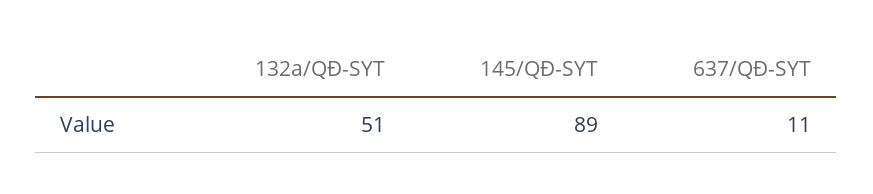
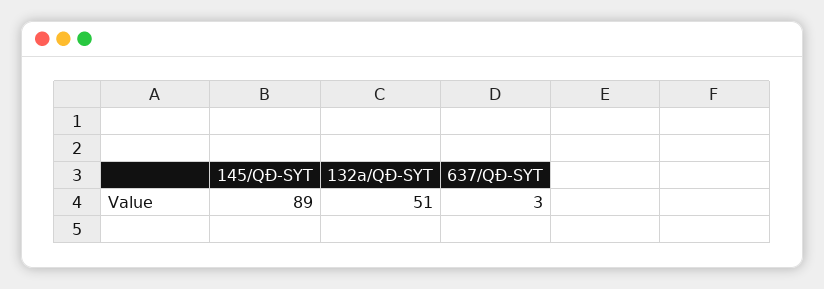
637/QĐ-SYT: 11 -> 3

